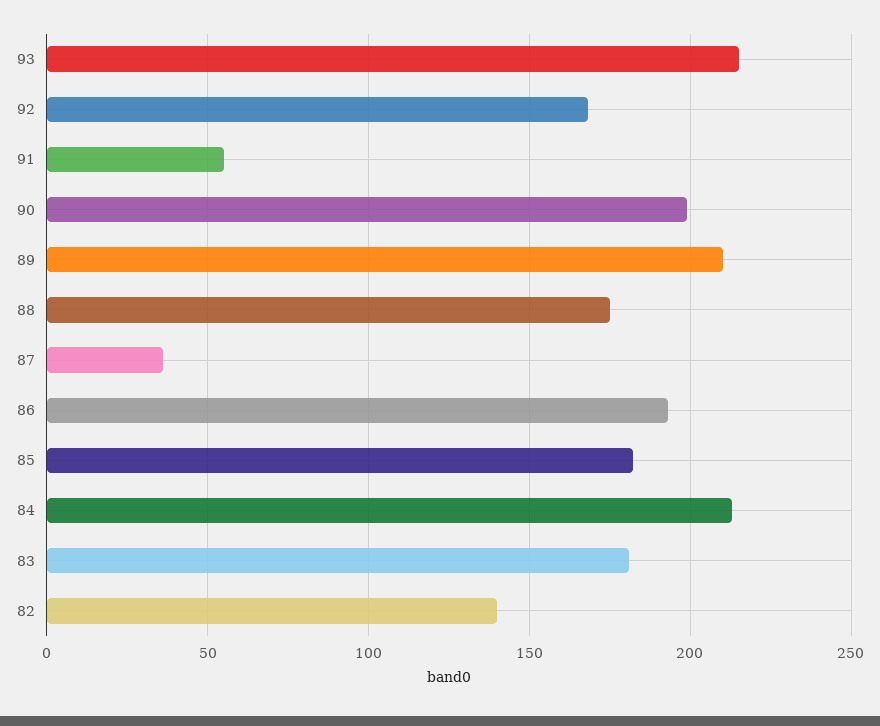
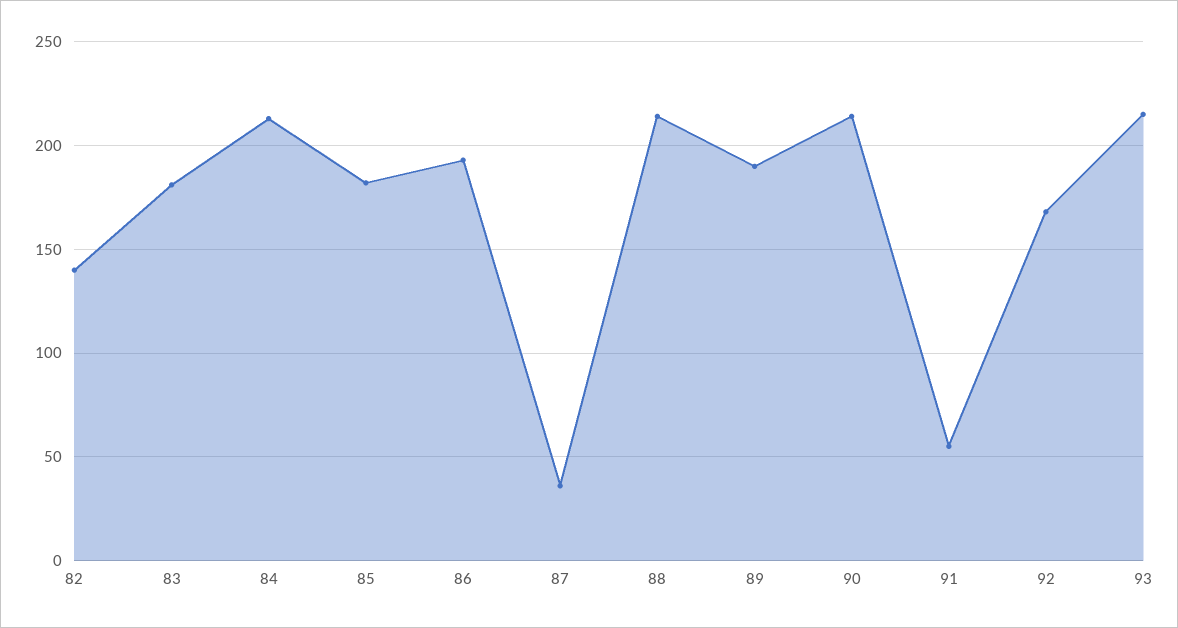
90: 200 -> 215
89: 210 -> 190
88: 175 -> 215

